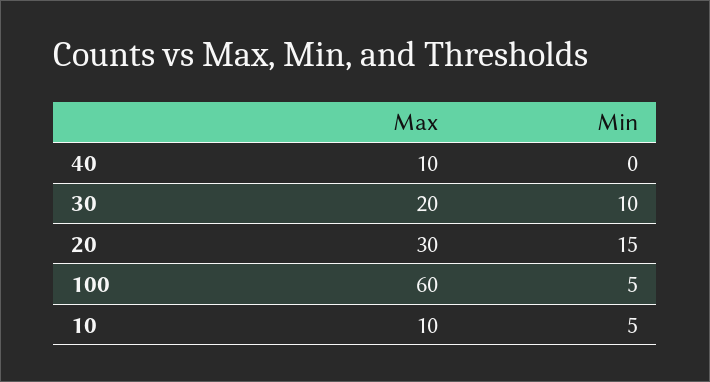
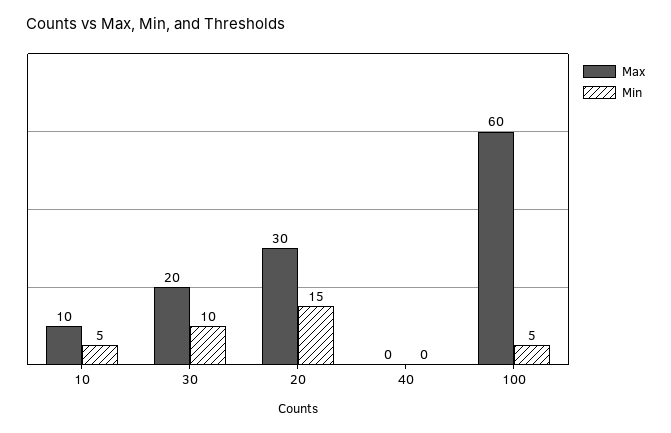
Max, 40: 10 -> 0

